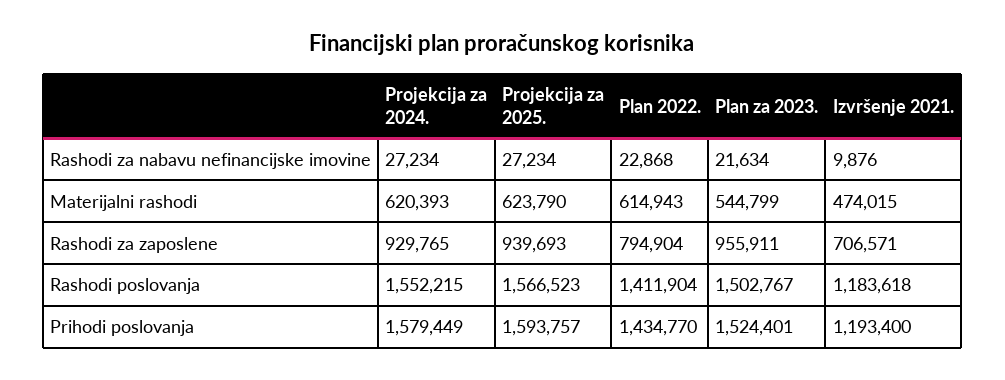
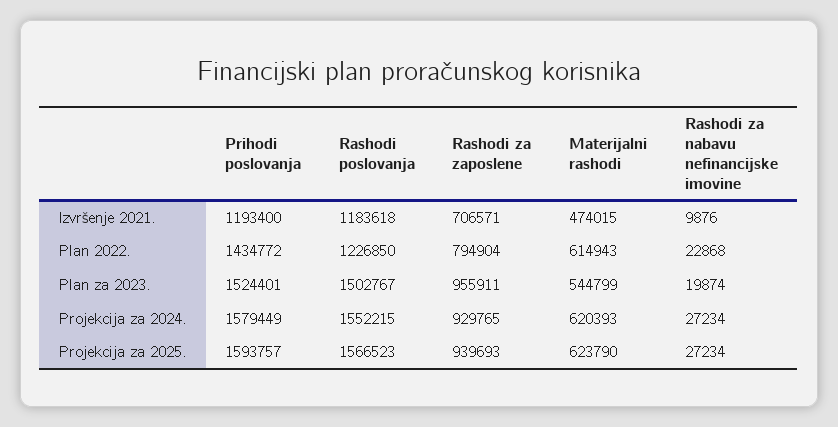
Plan za 2023., Rashodi za nabavu nefinancijske imovine: 21634 -> 19874
Plan 2022., Rashodi poslovanja: 1411904 -> 1226850
Plan 2022., Prihodi poslovanja: 1434770 -> 1434772

